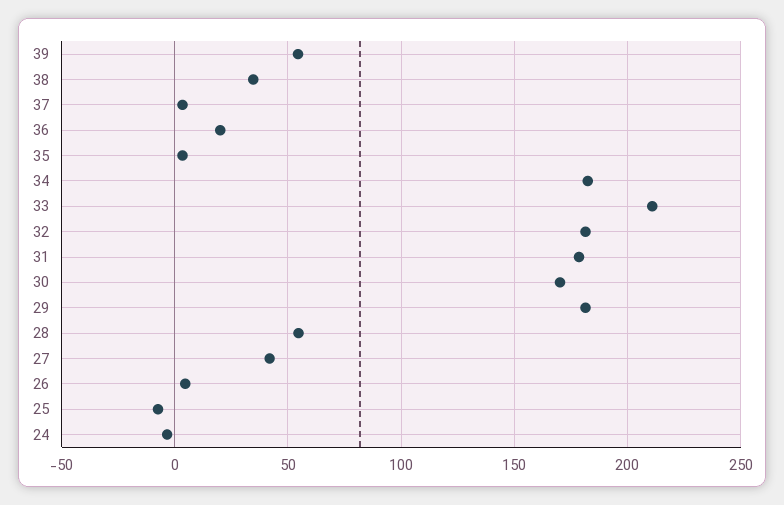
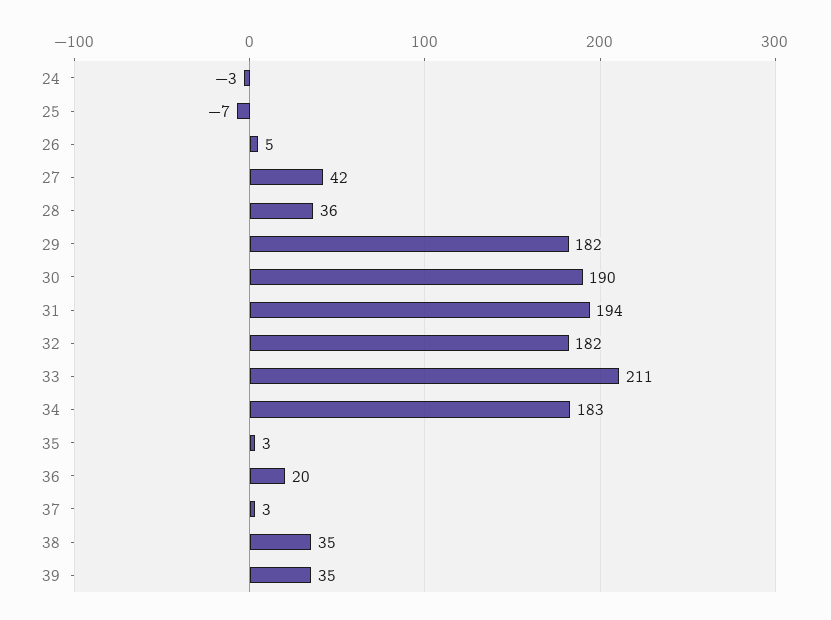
39: 55 -> 35
31: 180 -> 194
30: 170 -> 190
28: 55 -> 36

